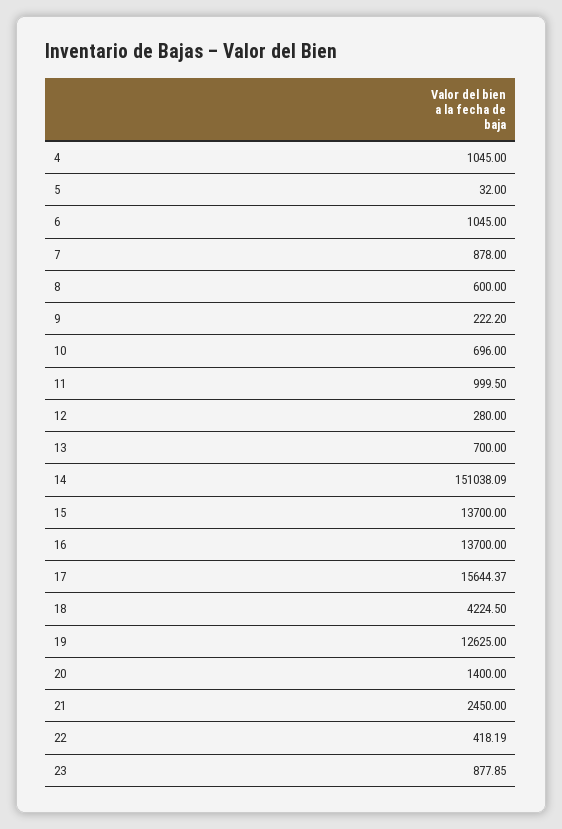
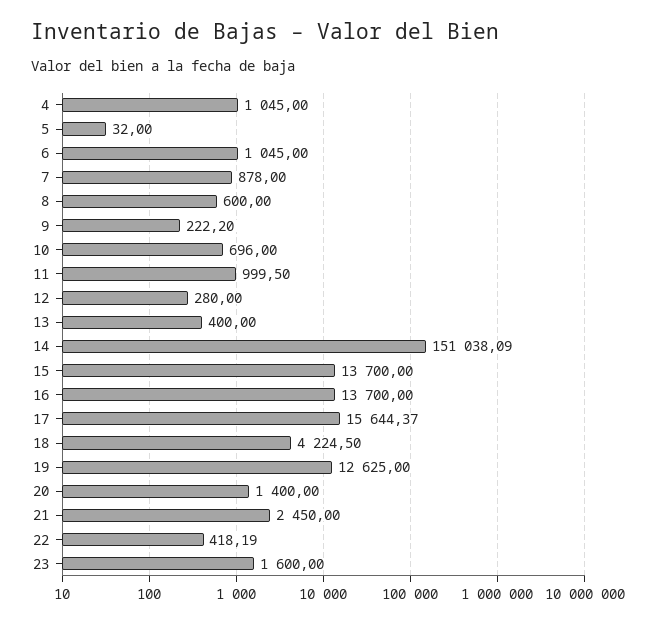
13: 700 -> 400
23: 877.85 -> 1600

